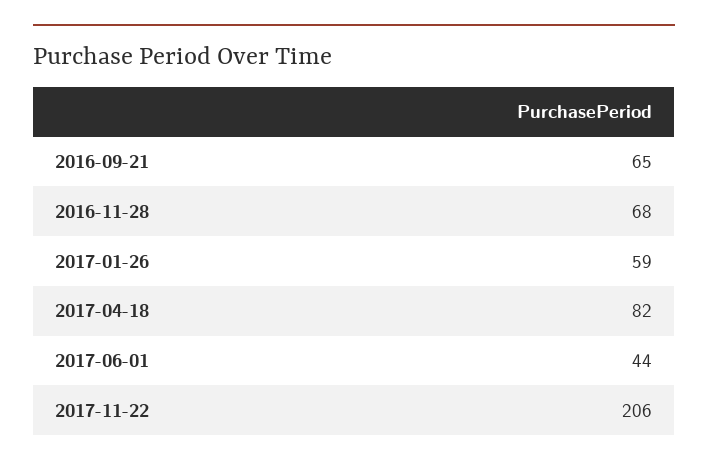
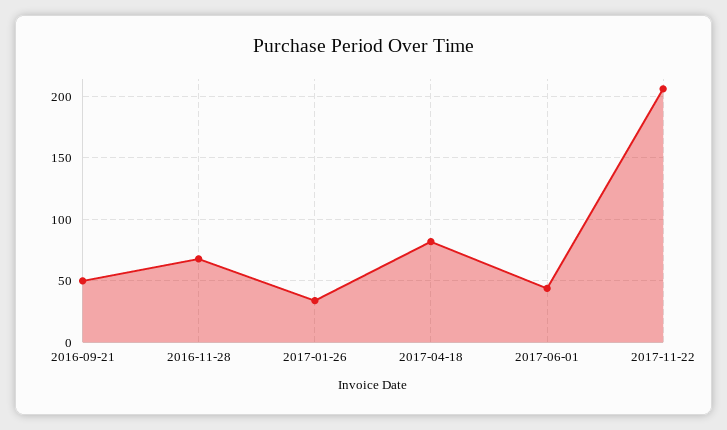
2016-09-21: 65 -> 50
2017-01-26: 59 -> 35

